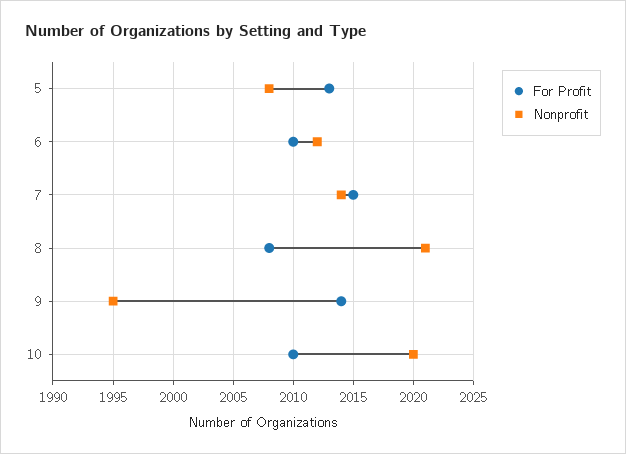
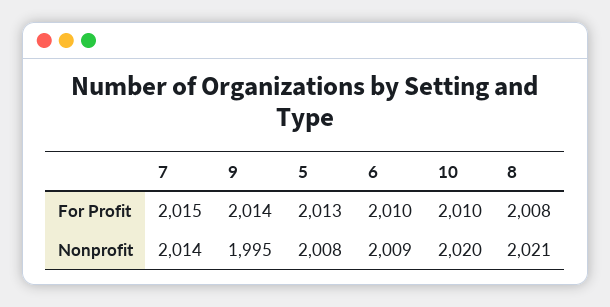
Nonprofit, 6: 2012 -> 2009

